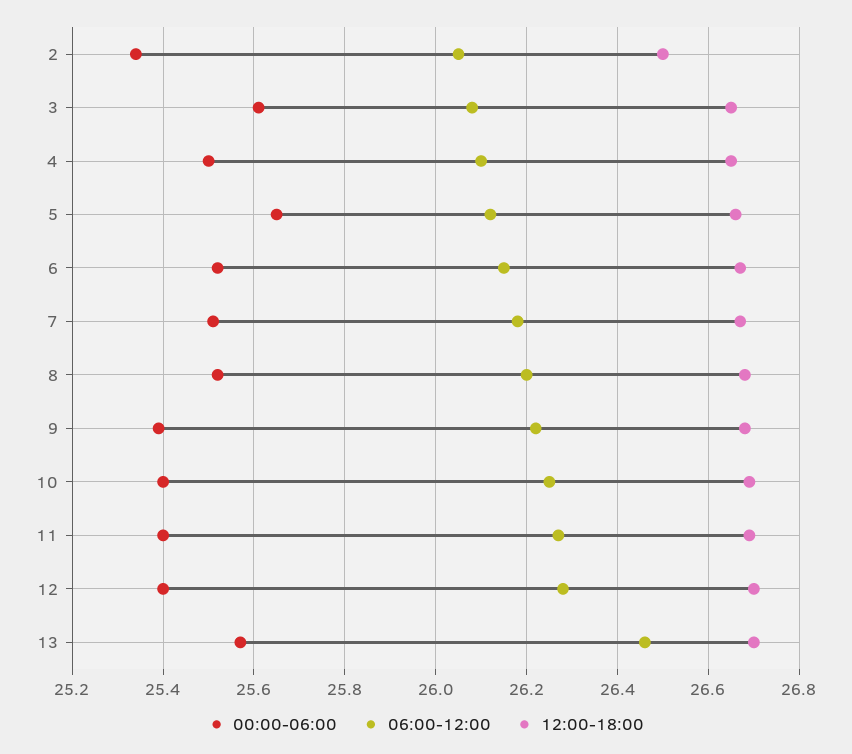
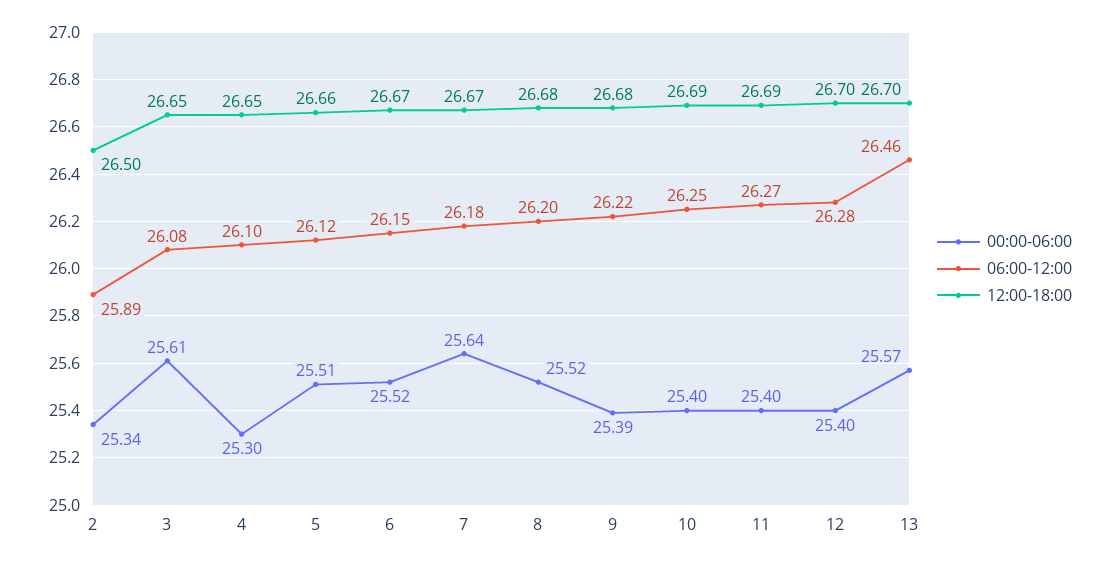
06:00-12:00, 2: 26.05 -> 25.89
00:00-06:00, 4: 25.5 -> 25.3
00:00-06:00, 5: 25.65 -> 25.51
00:00-06:00, 7: 25.5 -> 25.64

